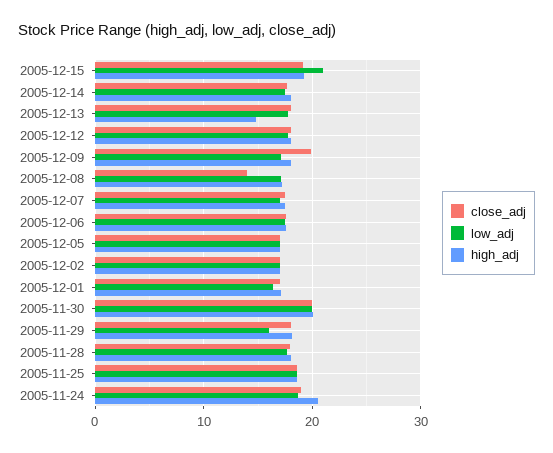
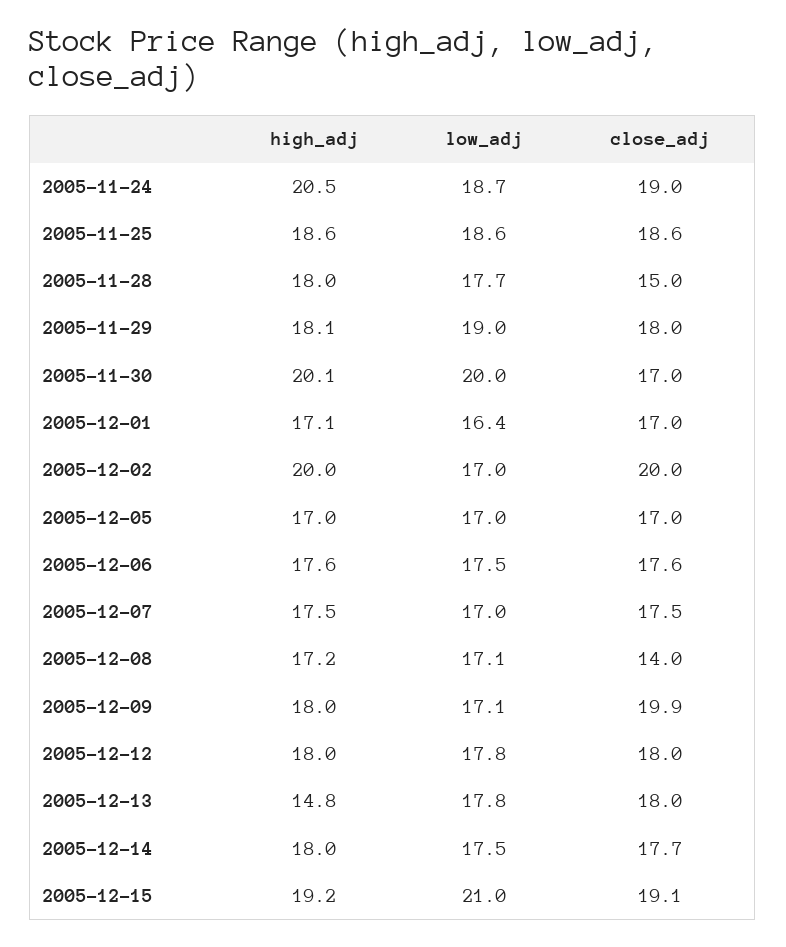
close_adj, 2005-12-02: 17 -> 20
high_adj, 2005-12-02: 17 -> 20
close_adj, 2005-11-30: 20 -> 17
low_adj, 2005-11-29: 16 -> 19
close_adj, 2005-11-28: 18 -> 15

